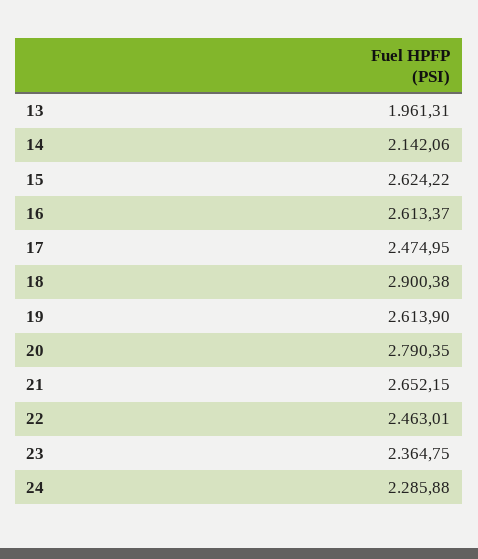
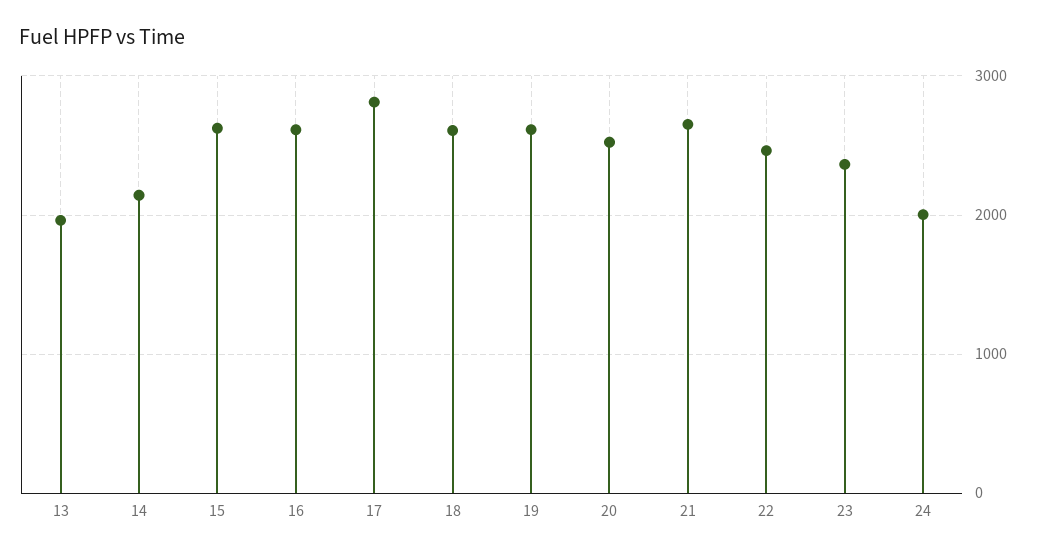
17: 2474.95 -> 2800
18: 2900.38 -> 2600
20: 2790.35 -> 2500
24: 2285.88 -> 2000

